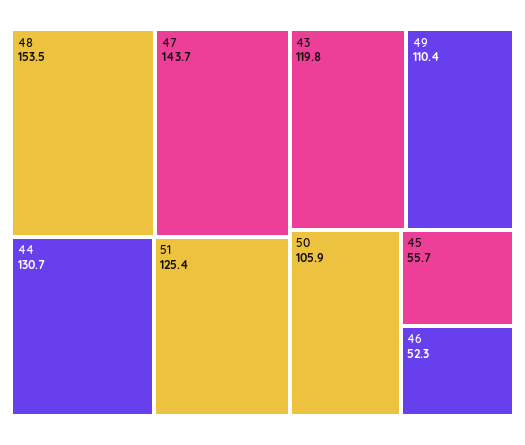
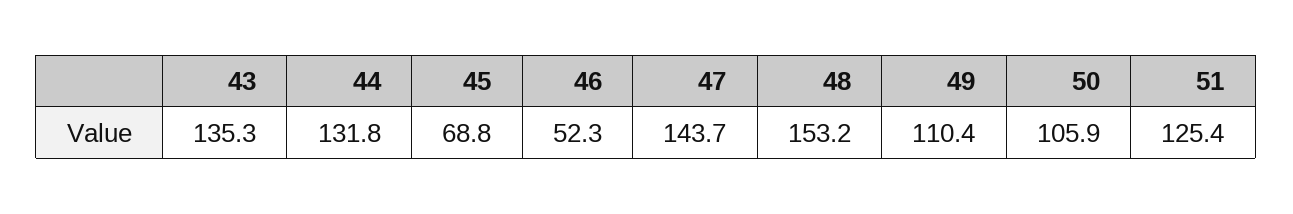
48: 153.5 -> 153.2
44: 130.7 -> 131.8
43: 119.8 -> 135.3
45: 55.7 -> 68.8

